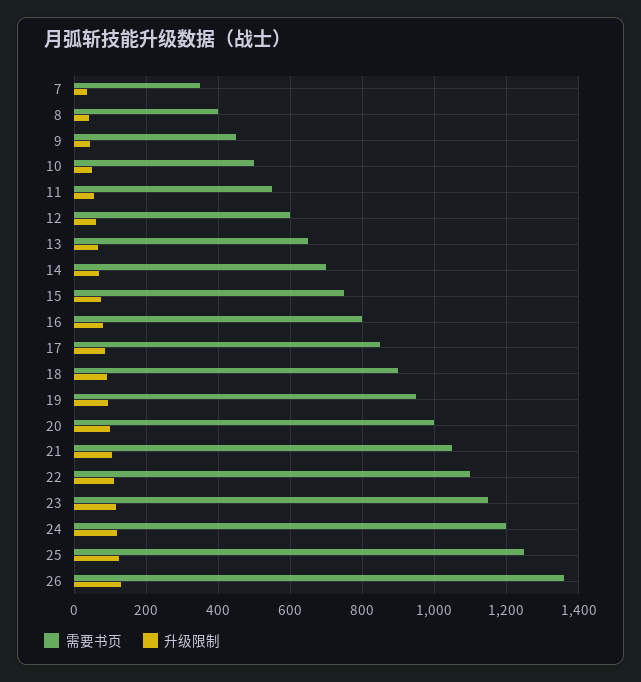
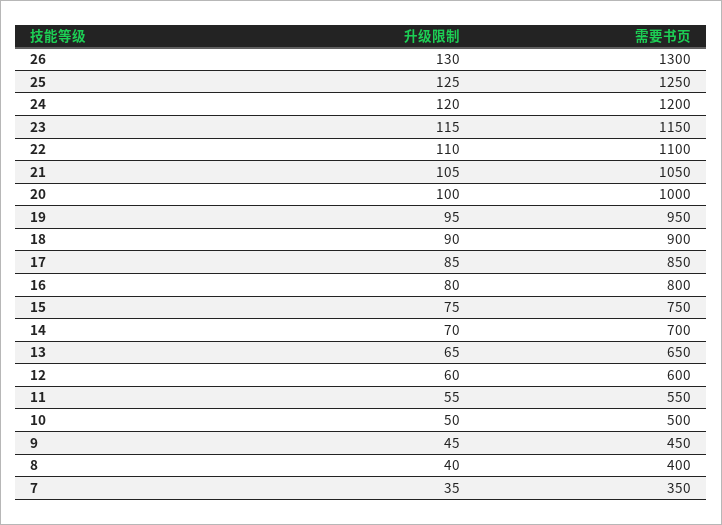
需要书页, 26: 1360 -> 1300

